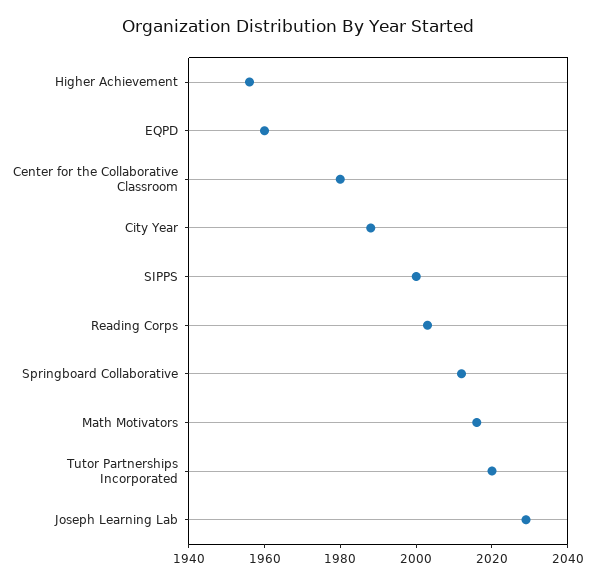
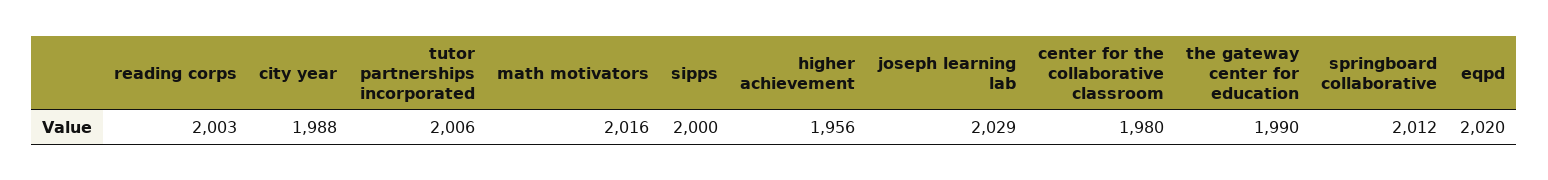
EQPD: 1960 -> 2020
Tutor Partnerships Incorporated: 2020 -> 2006
the gateway center for education: none -> 1990

